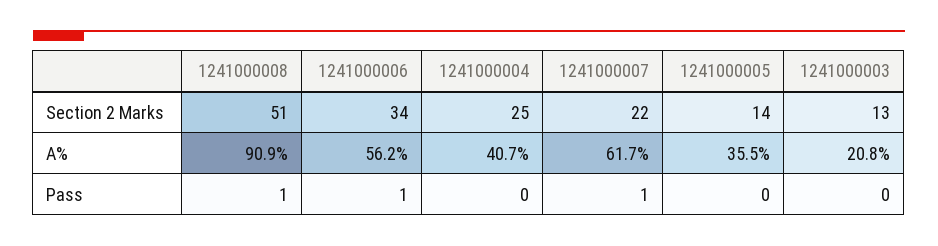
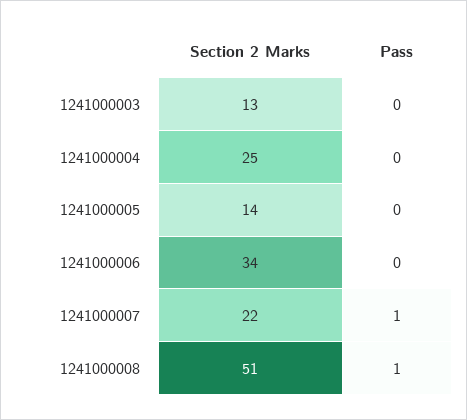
1241000008, A%: 90.9 -> none
1241000006, A%: 56.2 -> none
1241000004, A%: 40.7 -> none
1241000007, A%: 61.7 -> none
1241000005, A%: 35.5 -> none
1241000003, A%: 20.8 -> none
1241000006, Pass: 1 -> 0

